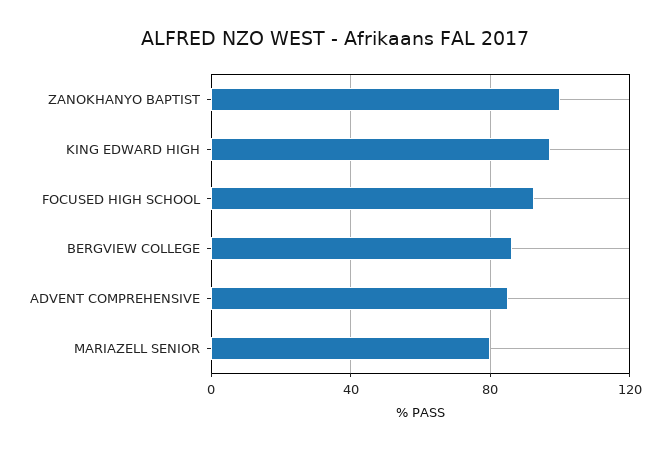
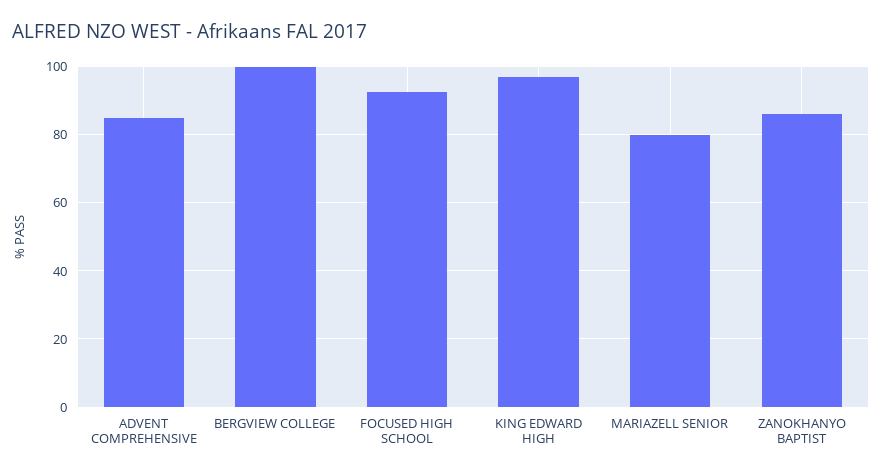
ZANOKHANYO BAPTIST: 100 -> 86
BERGVIEW COLLEGE: 85 -> 100

